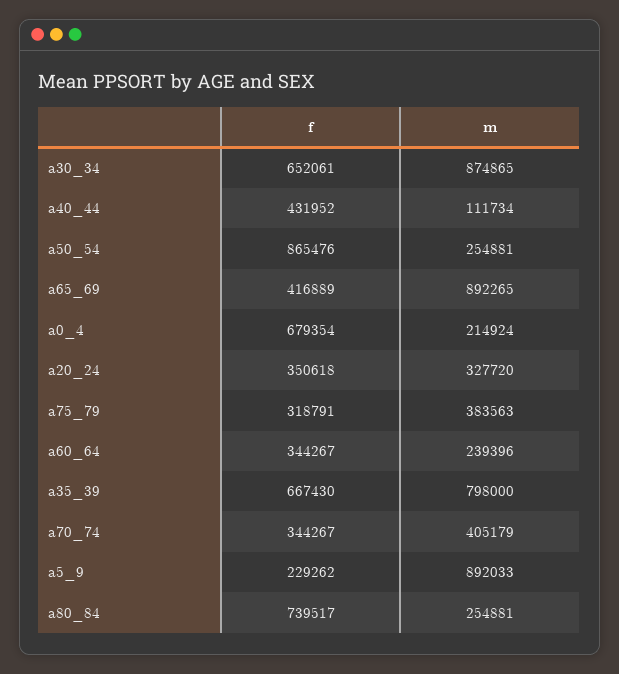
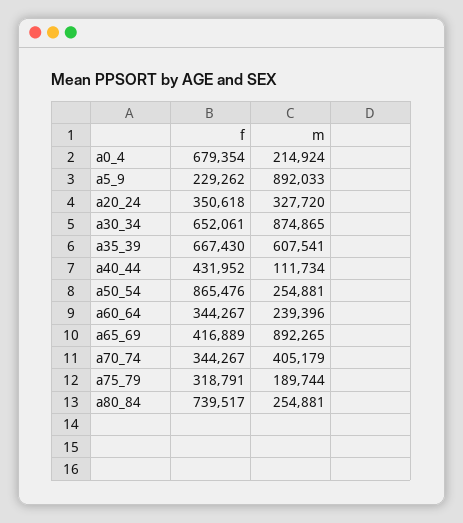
m, a75_79: 383563 -> 189744
m, a35_39: 798000 -> 607541

